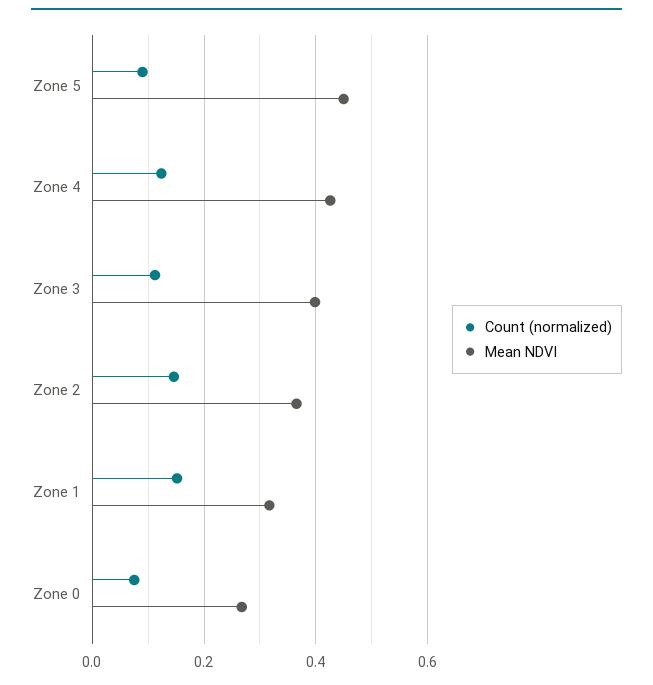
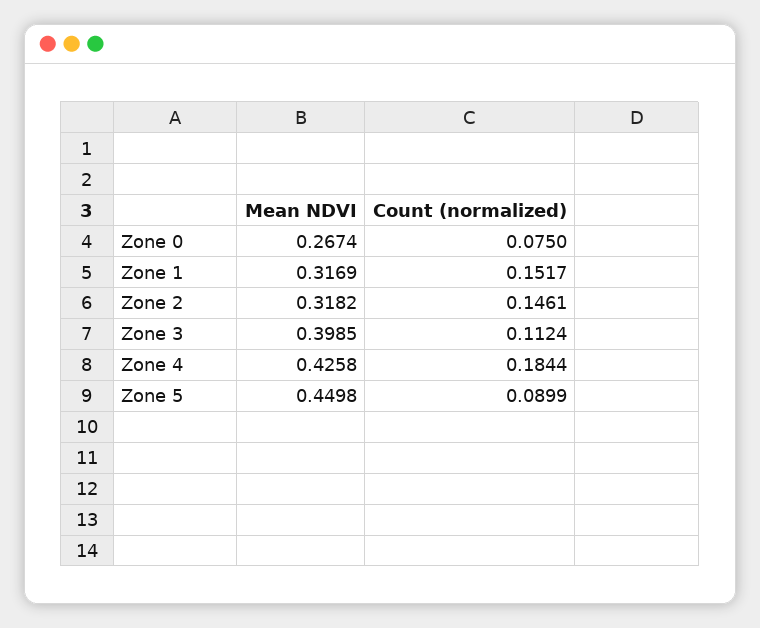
Count (normalized), Zone 4: 0.12 -> 0.1844
Mean NDVI, Zone 2: 0.36 -> 0.3182

